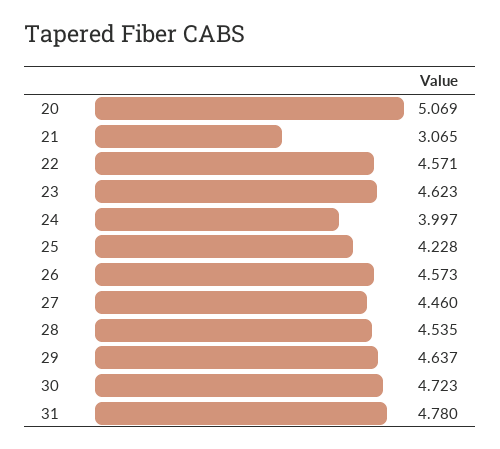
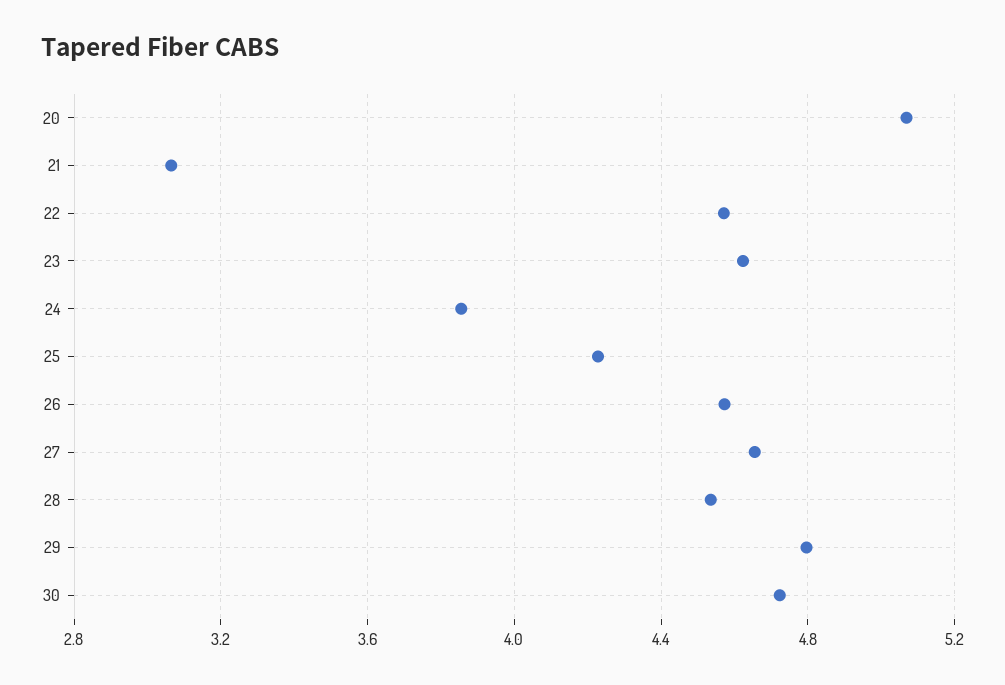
24: 3.997 -> 3.85
27: 4.46 -> 4.65
29: 4.637 -> 4.8
31: 4.78 -> none

